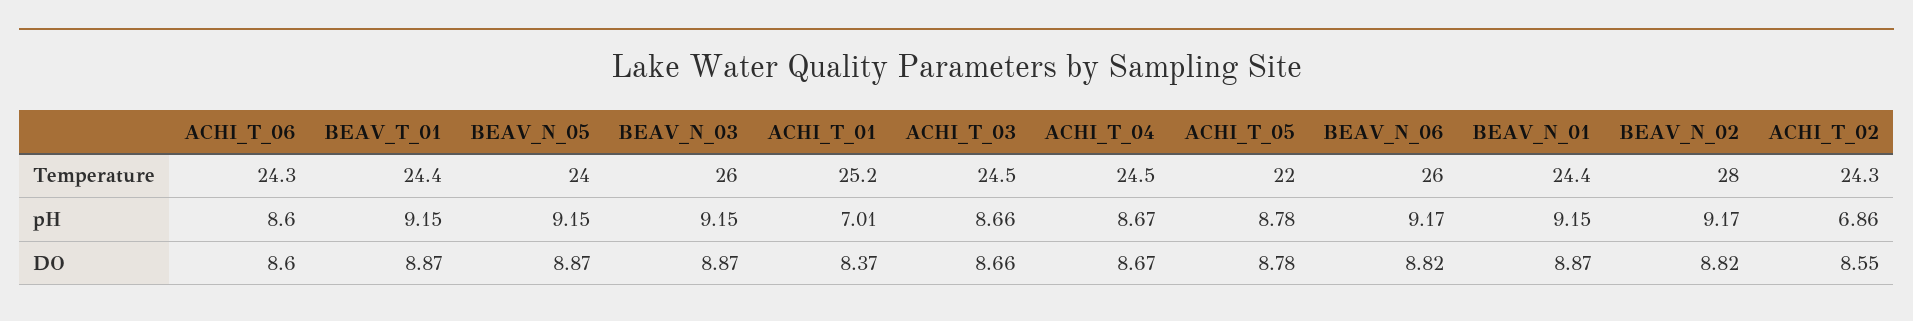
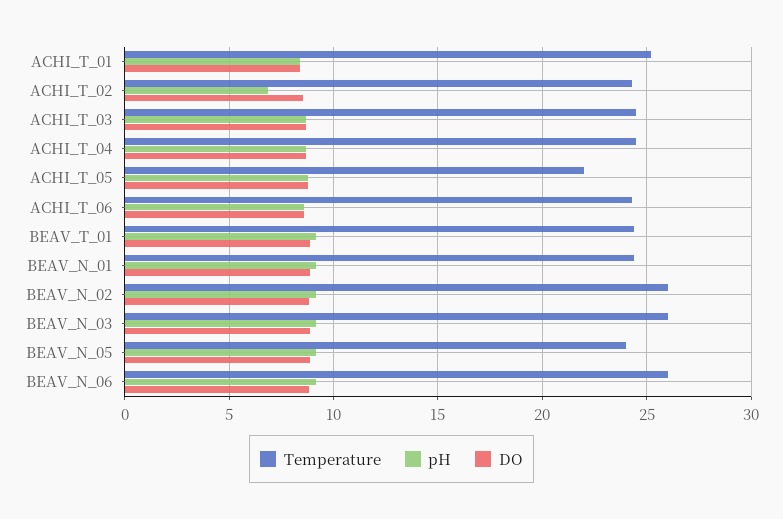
Temperature, BEAV_N_02: 28 -> 26
pH, ACHI_T_01: 7.01 -> 8.5

